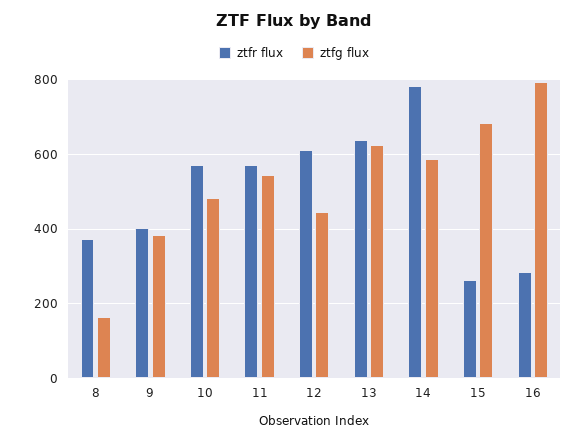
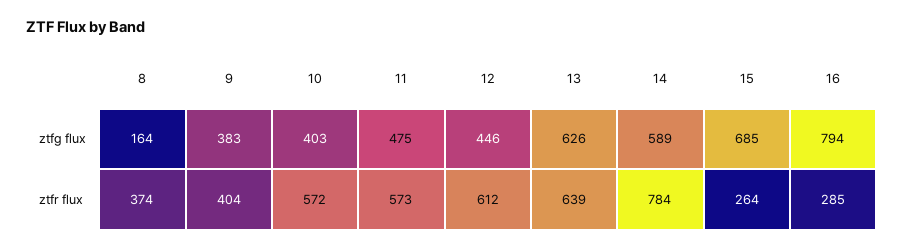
ztfg flux, 10: 480 -> 403
ztfg flux, 11: 540 -> 475

